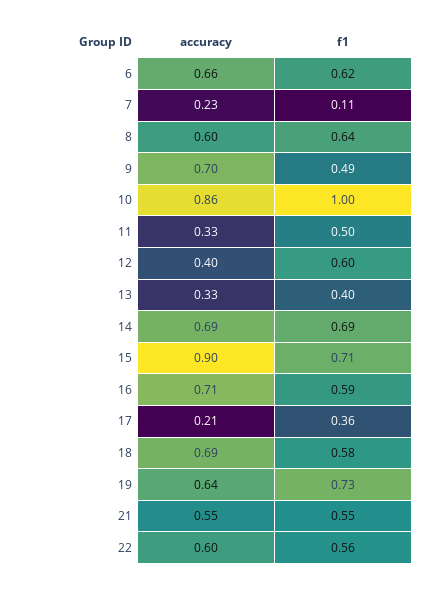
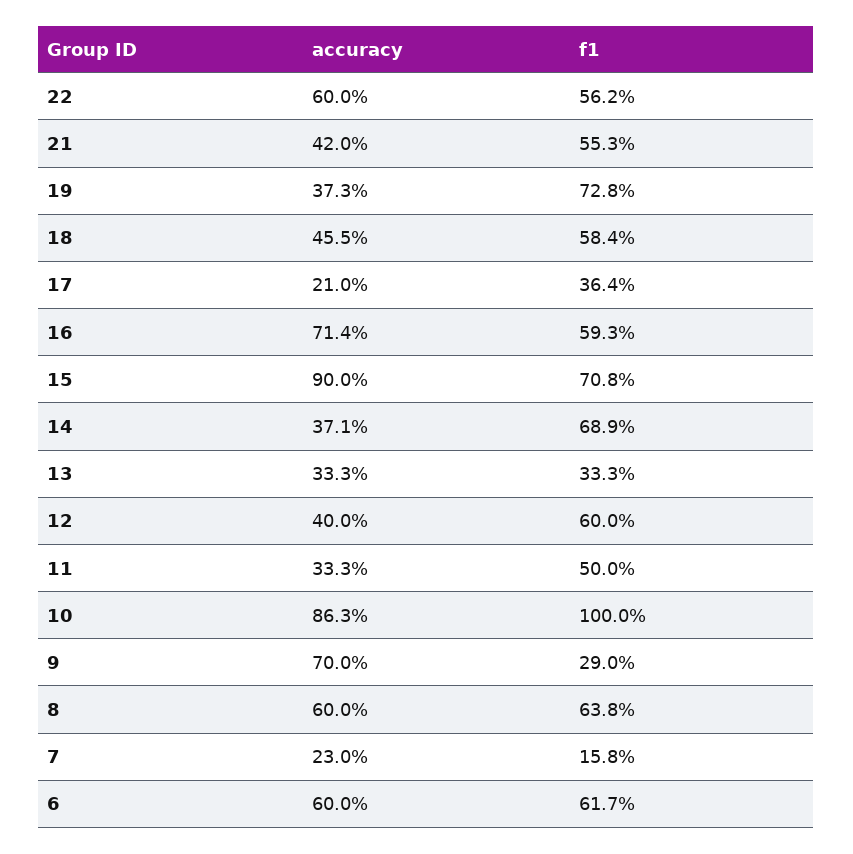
accuracy, 6: 0.66 -> 0.6
f1, 7: 0.11 -> 0.158
f1, 9: 0.49 -> 0.29
f1, 13: 0.4 -> 0.333
accuracy, 14: 0.69 -> 0.371
accuracy, 18: 0.69 -> 0.455
accuracy, 19: 0.64 -> 0.373
accuracy, 21: 0.55 -> 0.42

